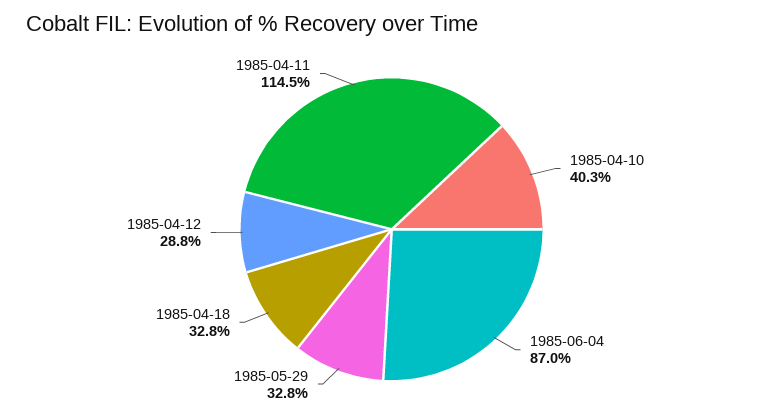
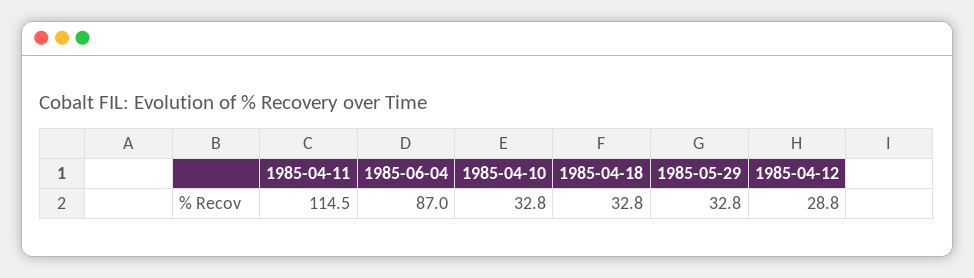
1985-04-10: 40.3 -> 32.8

